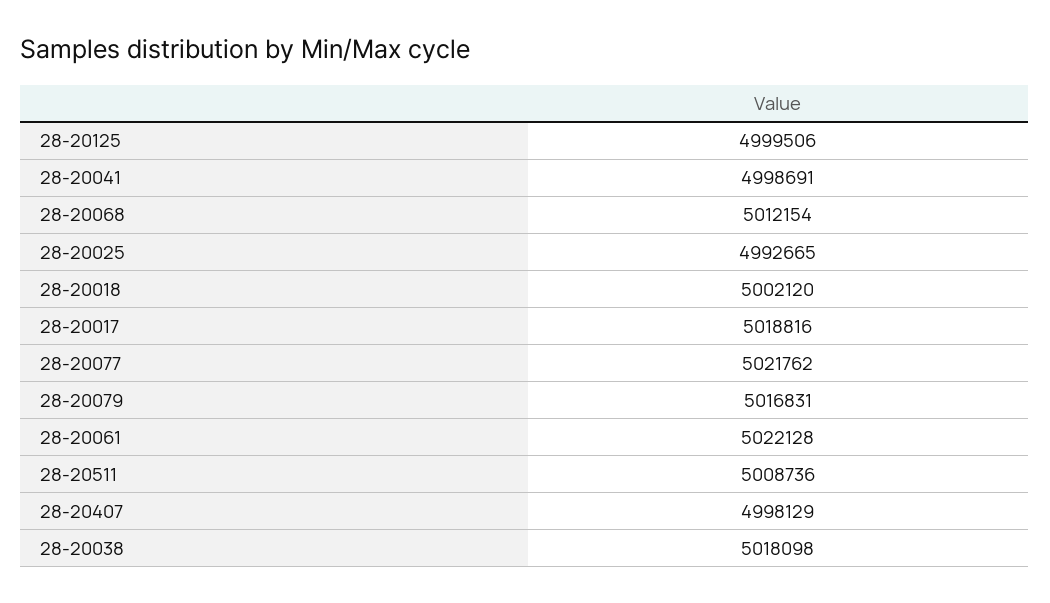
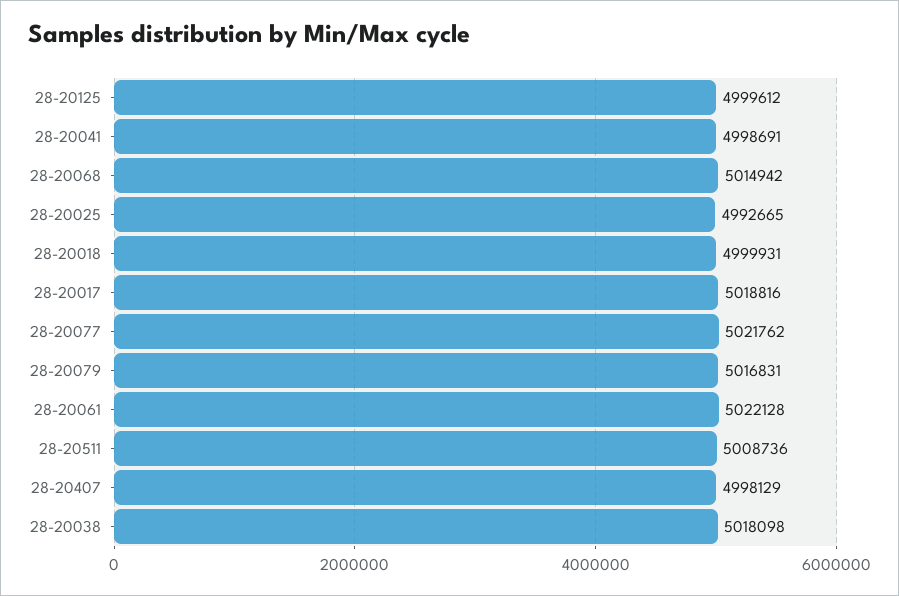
28-20125: 4999506 -> 4999612
28-20068: 5012154 -> 5014942
28-20018: 5002120 -> 4999931

